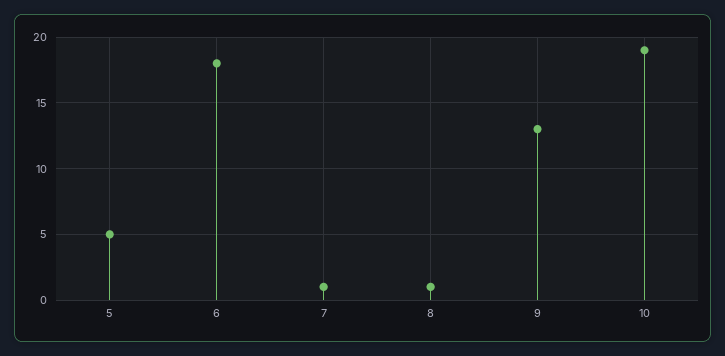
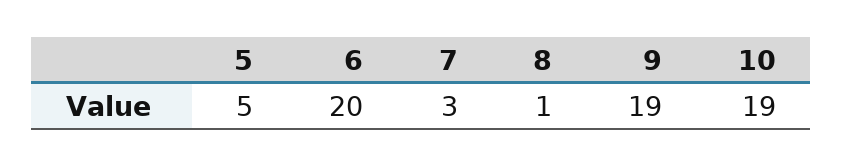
6: 18 -> 20
7: 1 -> 3
9: 13 -> 19

